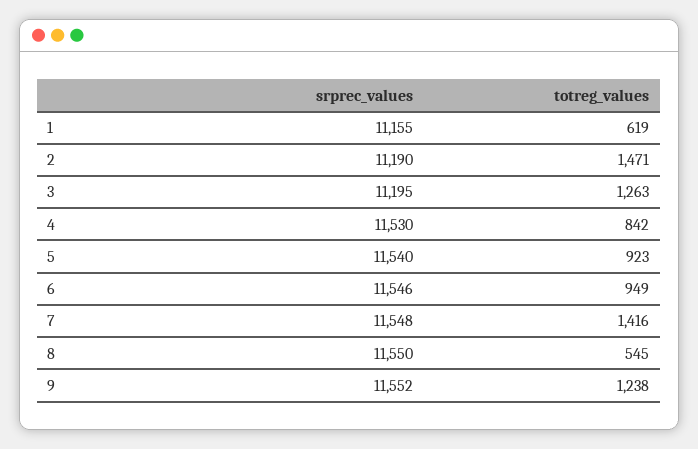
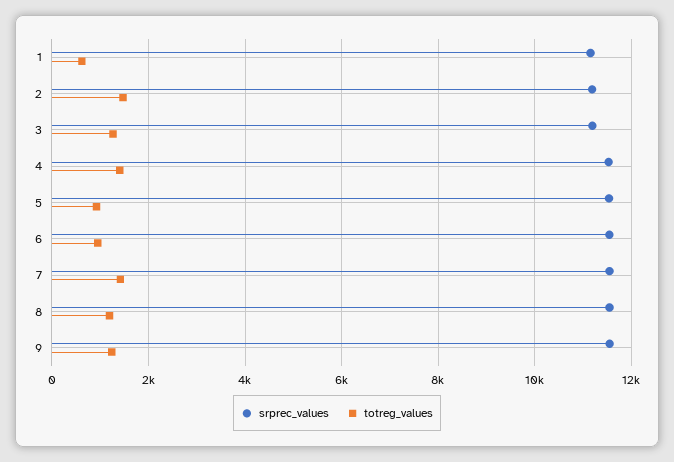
totreg_values, 4: 842 -> 1400
totreg_values, 8: 545 -> 1200

